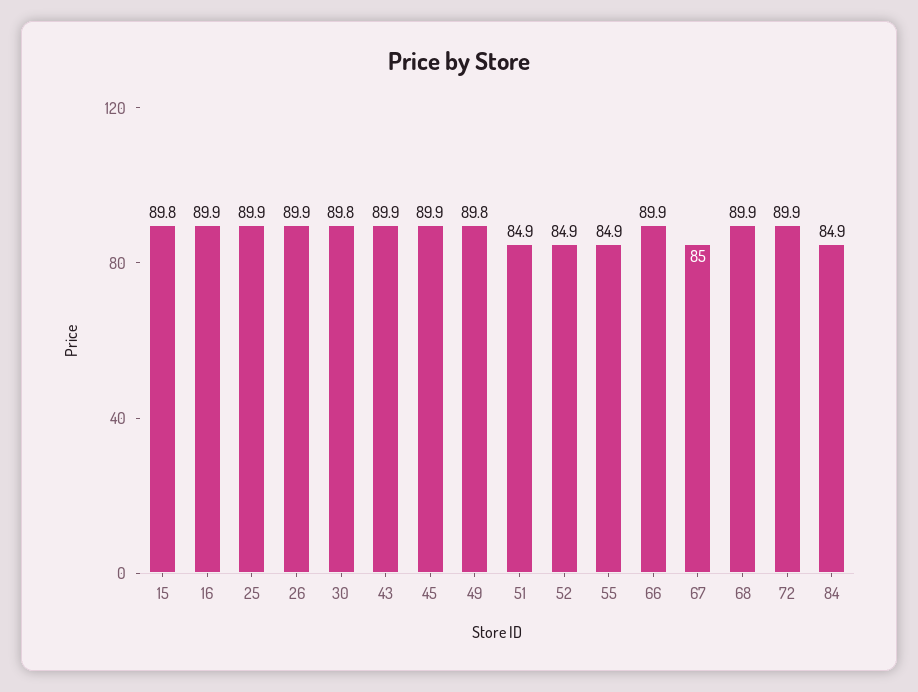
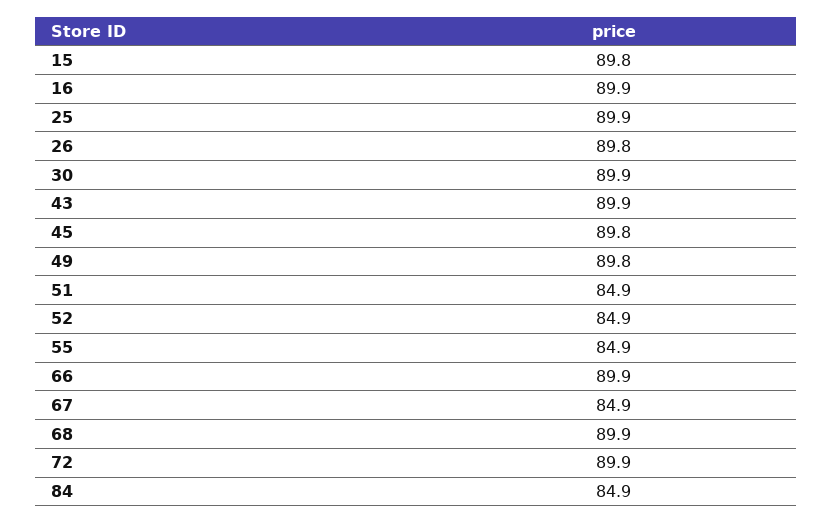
26: 89.9 -> 89.8
30: 89.8 -> 89.9
45: 89.9 -> 89.8
67: 85 -> 84.9

